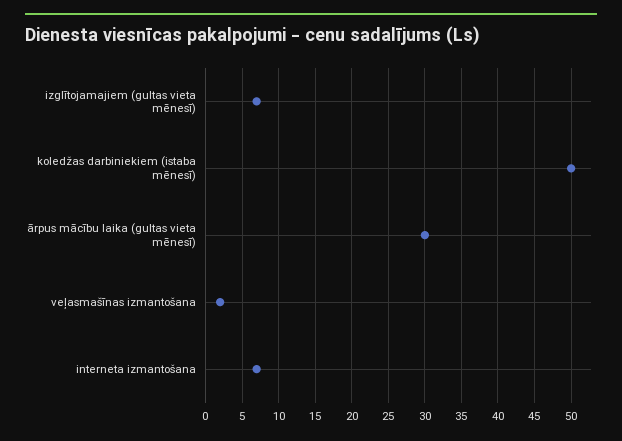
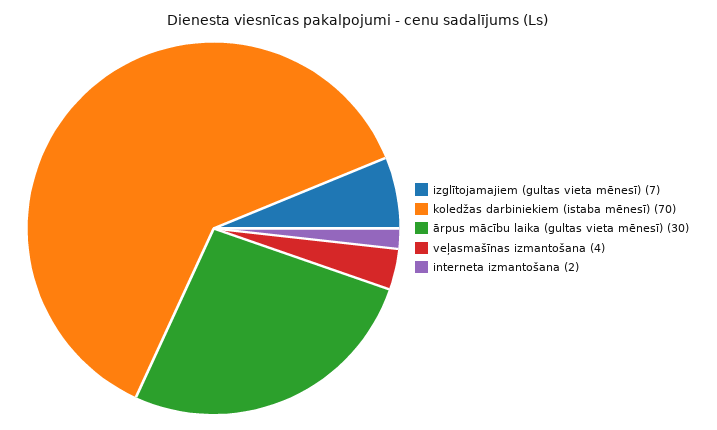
koledžas darbiniekiem (istaba mēnesī): 50 -> 70
veļasmašīnas izmantošana: 2 -> 4
interneta izmantošana: 7 -> 2

